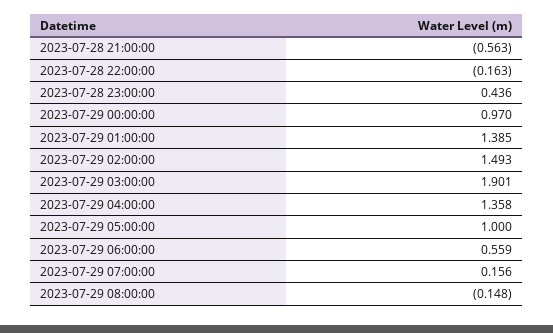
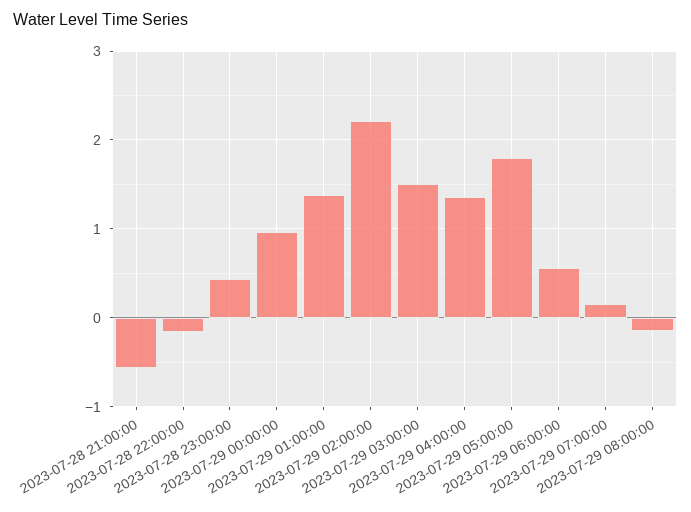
2023-07-29 02:00:00: 1.493 -> 2.2
2023-07-29 03:00:00: 1.901 -> 1.5
2023-07-29 05:00:00: 1 -> 1.8

